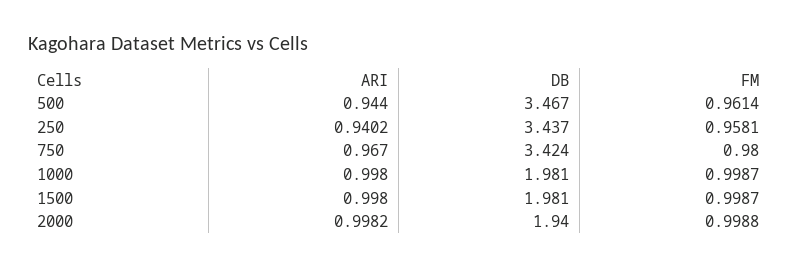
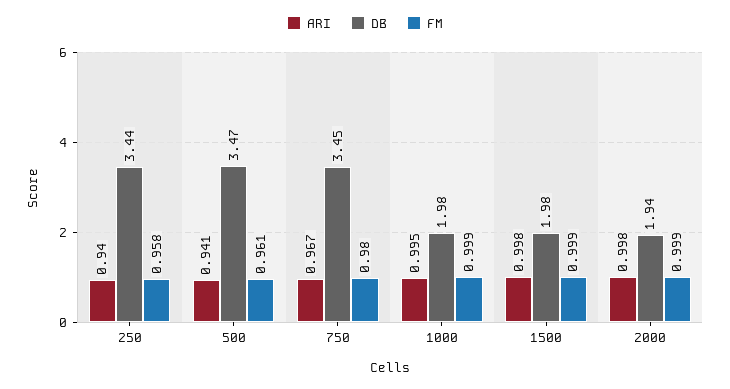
ARI, 500: 0.944 -> 0.941
DB, 750: 3.424 -> 3.45
ARI, 1000: 0.998 -> 0.995

